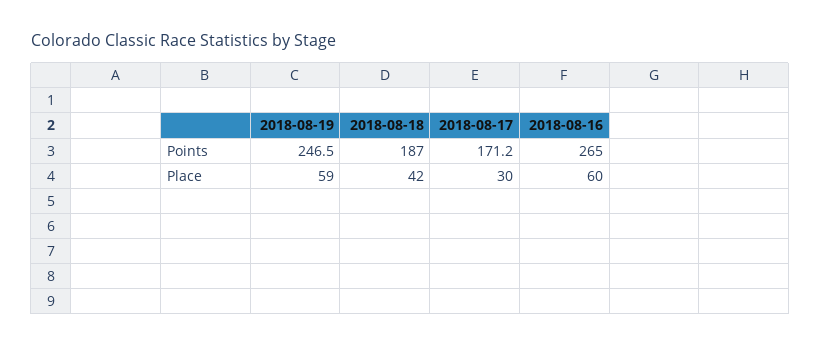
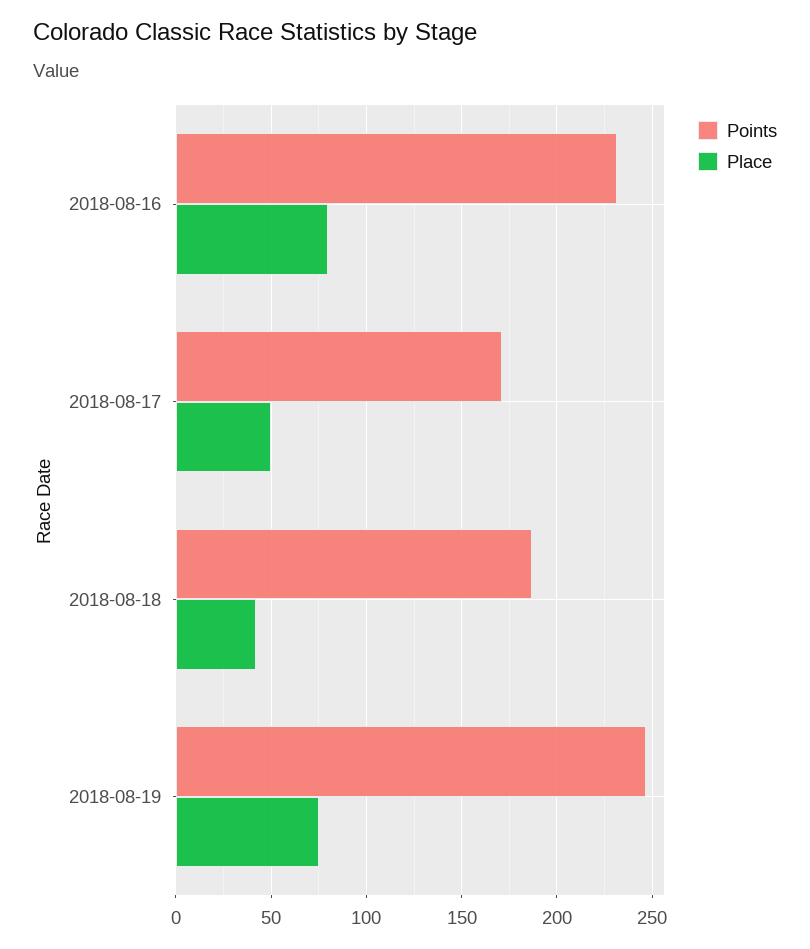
Points, 2018-08-16: 265 -> 230
Place, 2018-08-19: 59 -> 75
Place, 2018-08-17: 30 -> 50
Place, 2018-08-16: 60 -> 80

